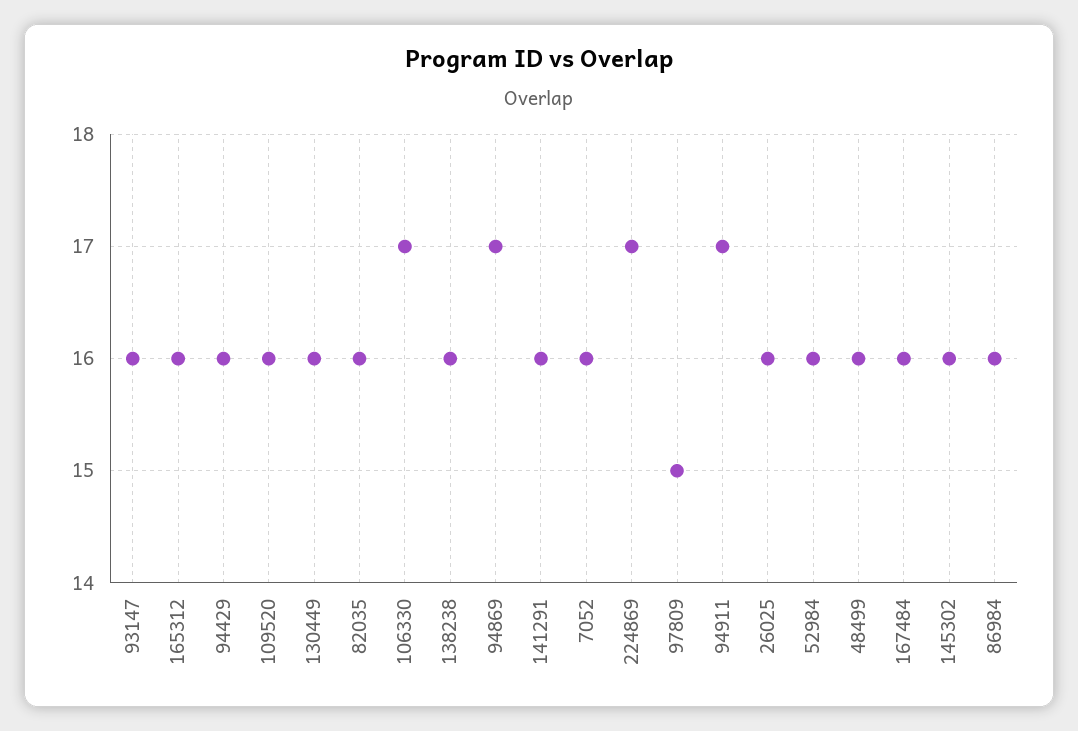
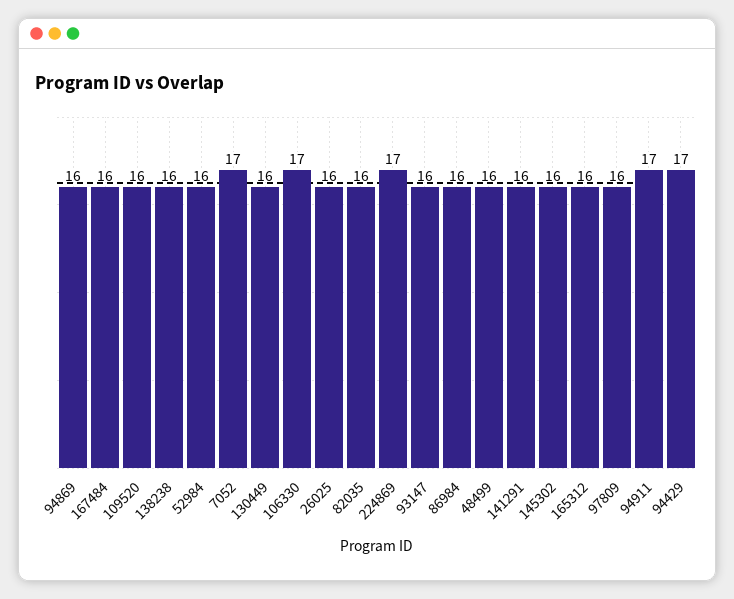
94429: 16 -> 17
94869: 17 -> 16
7052: 16 -> 17
97809: 15 -> 16

